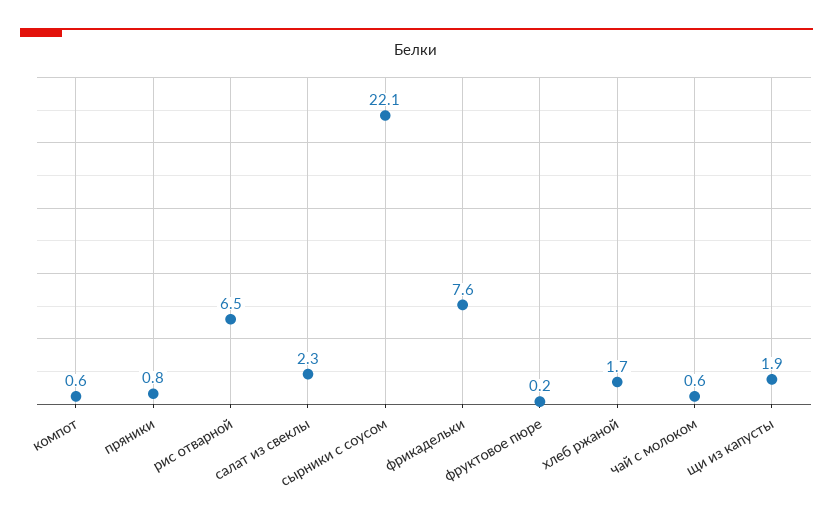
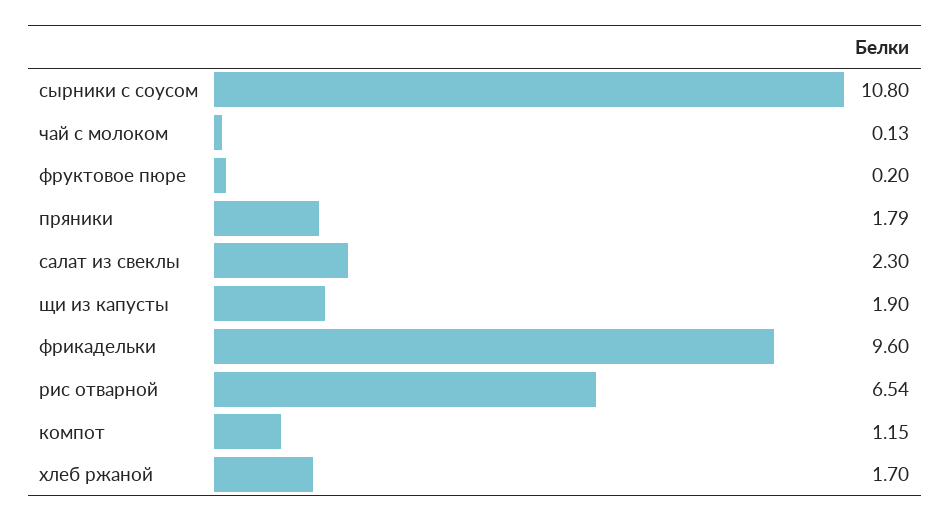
компот: 0.6 -> 1.15
пряники: 0.8 -> 1.79
сырники с соусом: 22.1 -> 10.8
фрикадельки: 7.6 -> 9.6
чай с молоком: 0.6 -> 0.13

